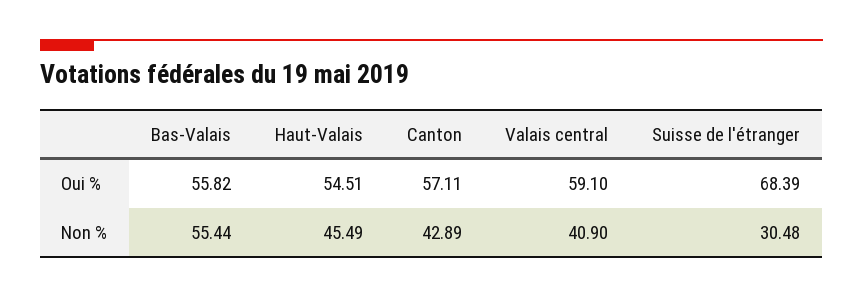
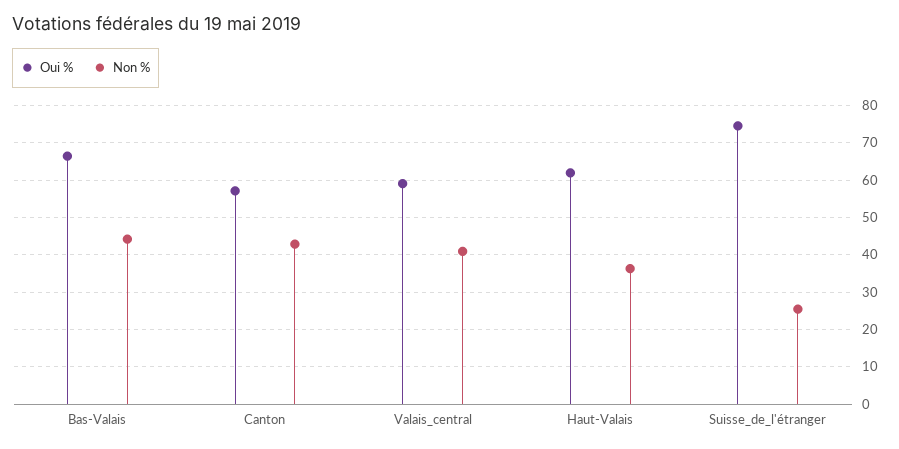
Oui %, Bas-Valais: 55.82 -> 66
Oui %, Haut-Valais: 54.51 -> 62
Oui %, Suisse de l'étranger: 68.39 -> 74
Non %, Bas-Valais: 55.44 -> 44
Non %, Haut-Valais: 45.49 -> 36
Non %, Suisse de l'étranger: 30.48 -> 26

